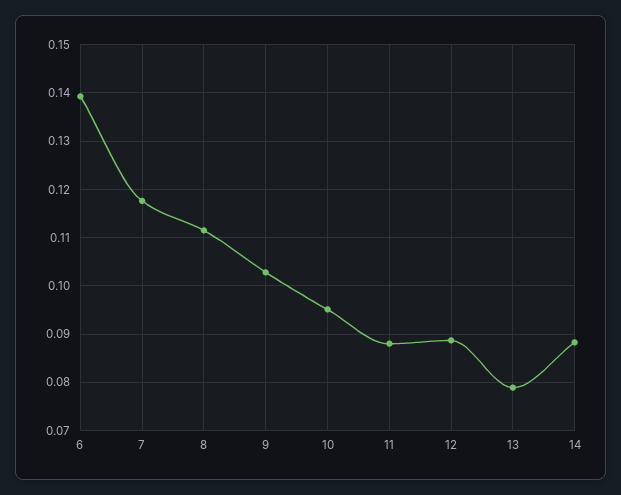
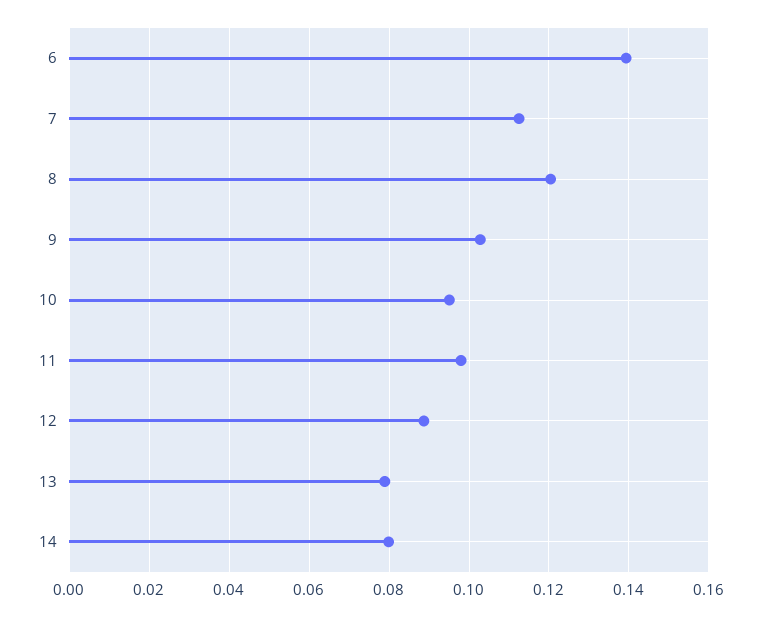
7: 0.118 -> 0.112
8: 0.112 -> 0.12
11: 0.088 -> 0.098
14: 0.088 -> 0.08

